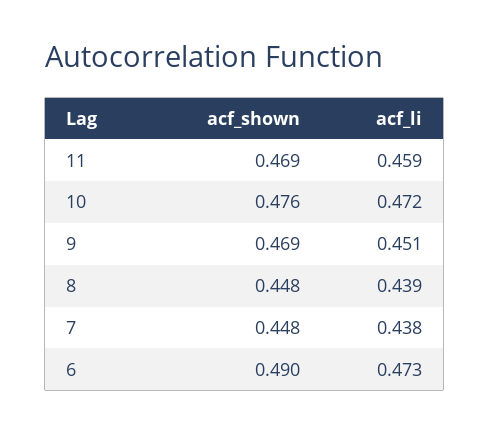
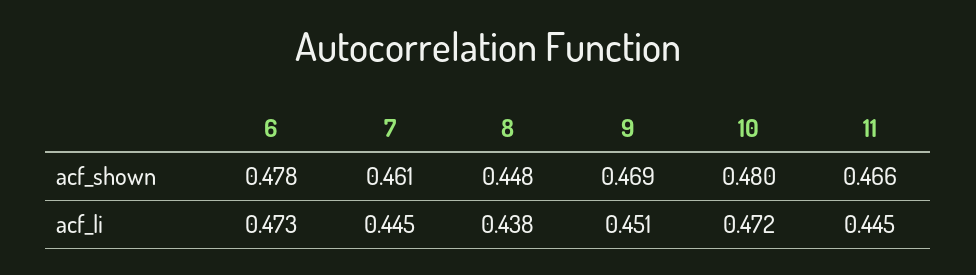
acf_shown, 11: 0.469 -> 0.466
acf_li, 11: 0.459 -> 0.445
acf_shown, 10: 0.476 -> 0.48
acf_li, 8: 0.439 -> 0.438
acf_shown, 7: 0.448 -> 0.461
acf_li, 7: 0.438 -> 0.445
acf_shown, 6: 0.49 -> 0.478

